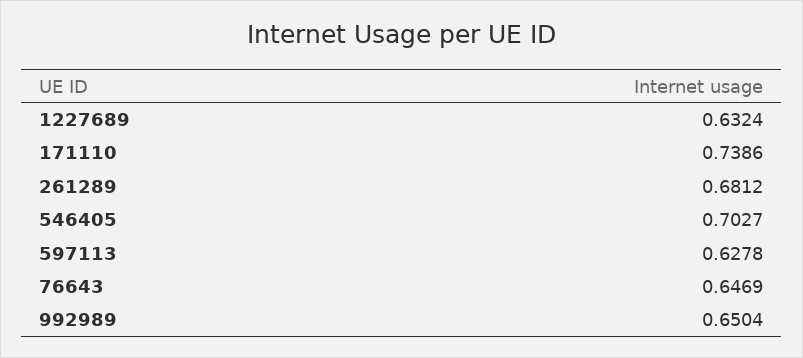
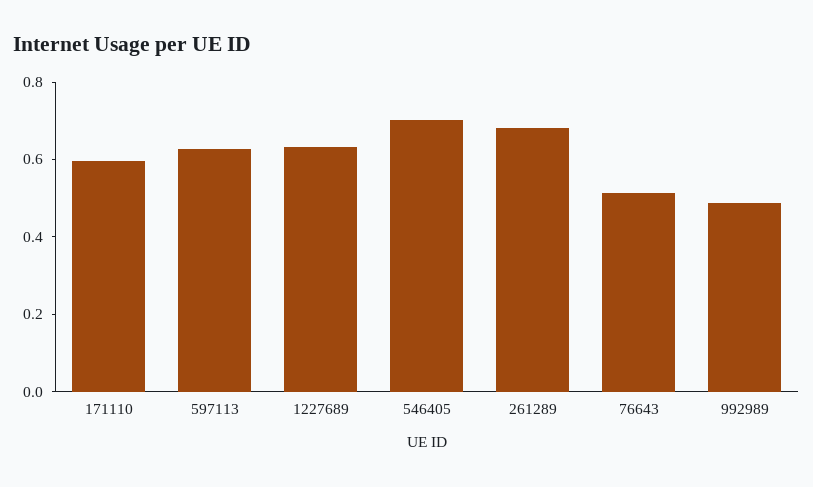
171110: 0.7386 -> 0.6
76643: 0.6469 -> 0.5
992989: 0.6504 -> 0.5

